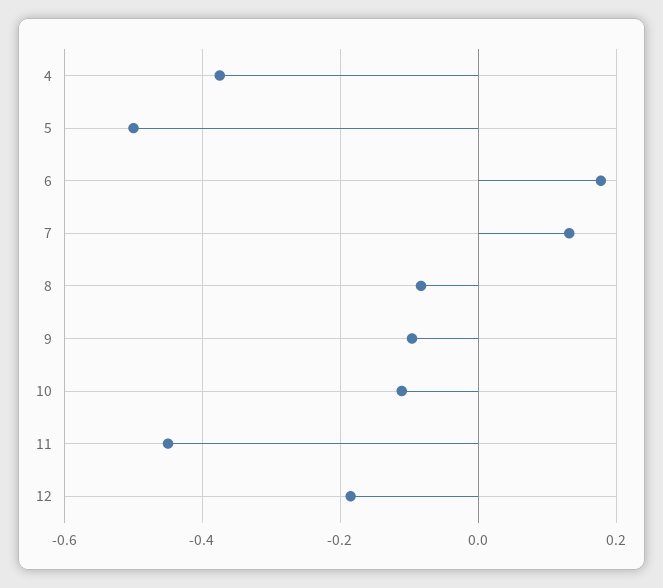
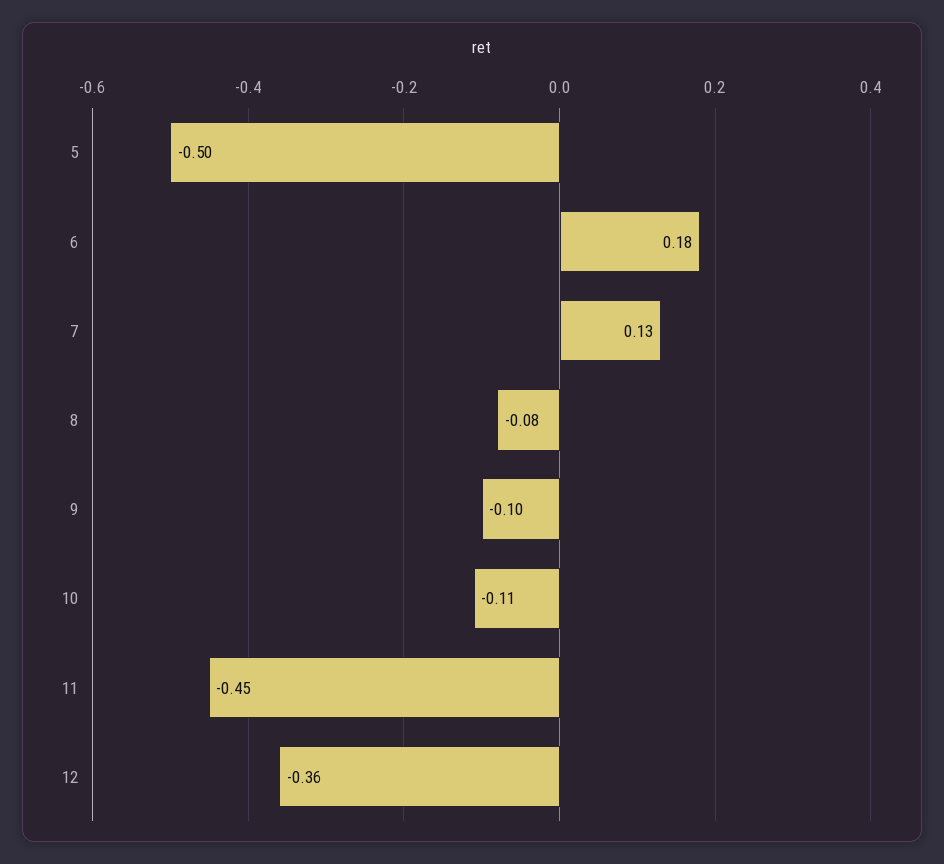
4: -0.38 -> none
12: -0.18 -> -0.36

